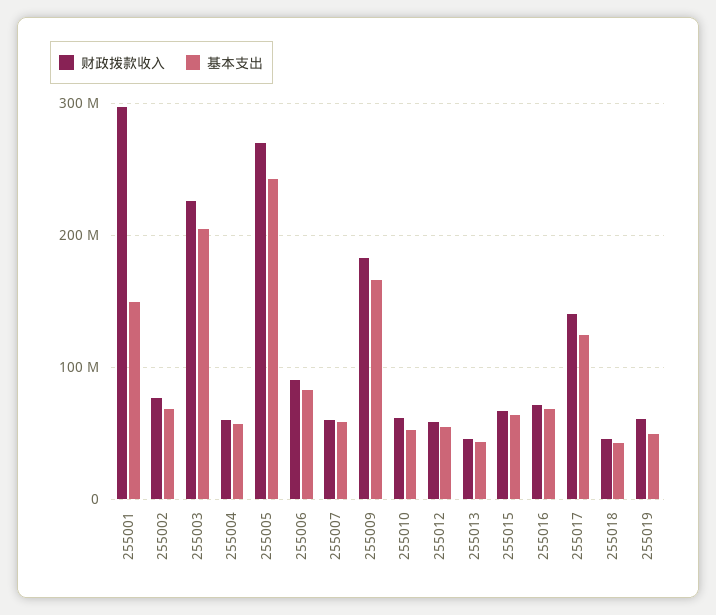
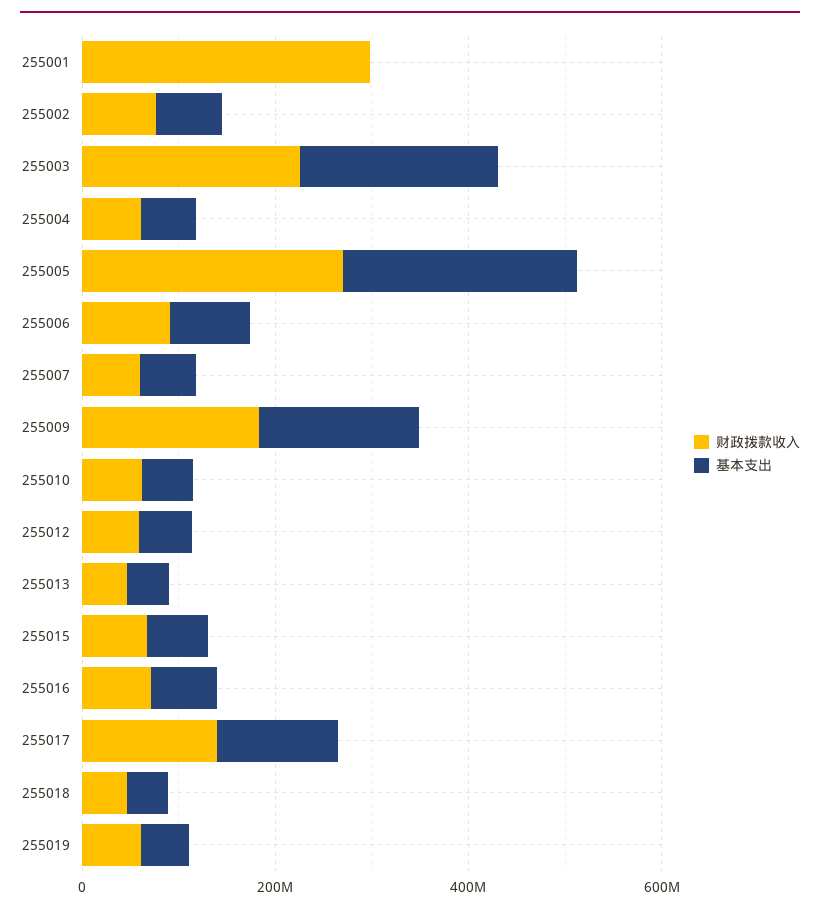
基本支出, 255001: 150000000 -> 0

